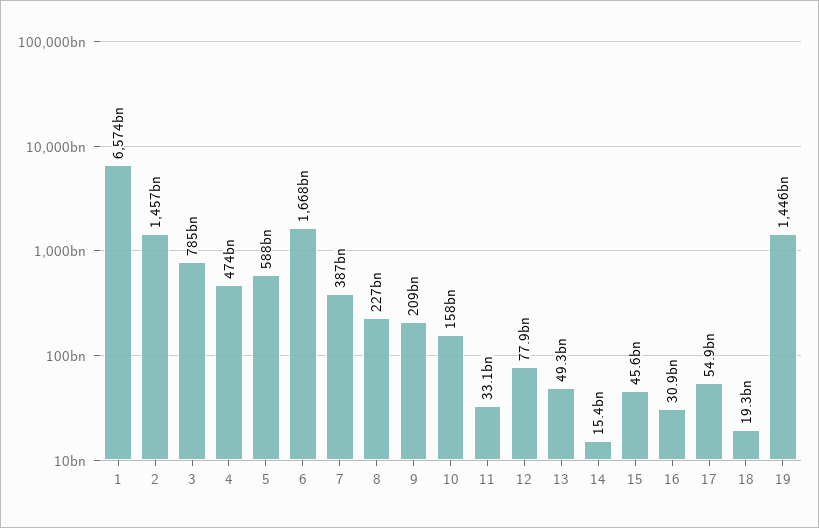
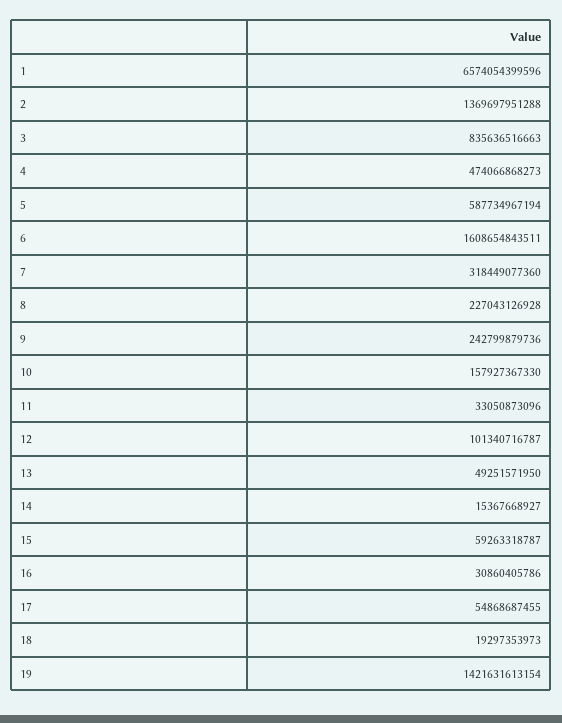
2: 1457000000000 -> 1369697951288
3: 785000000000 -> 835636516663
6: 1668000000000 -> 1608654843511
7: 387000000000 -> 318449077360
9: 209000000000 -> 242799879736
12: 77900000000 -> 101340716787
15: 45600000000 -> 59263318787
19: 1446000000000 -> 1421631613154

